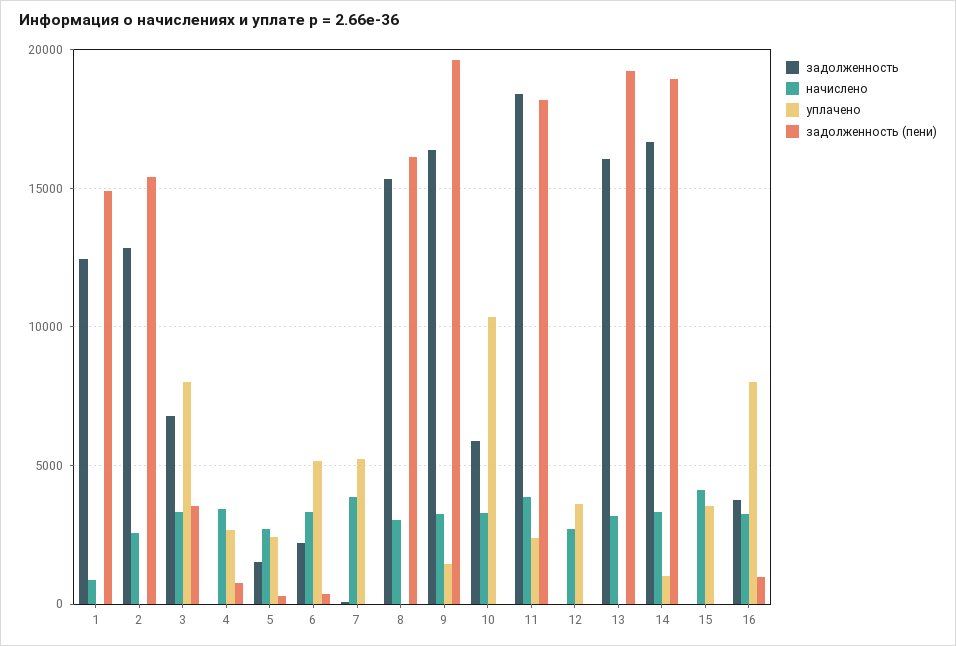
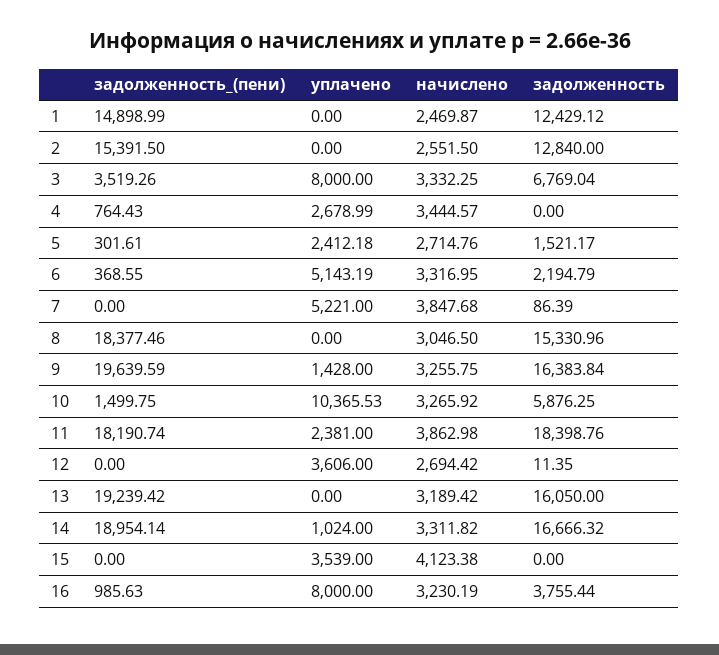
начислено, 1: 1000 -> 2469.87
задолженность (пени), 8: 16000 -> 18377.46
задолженность (пени), 10: 0 -> 1499.75

